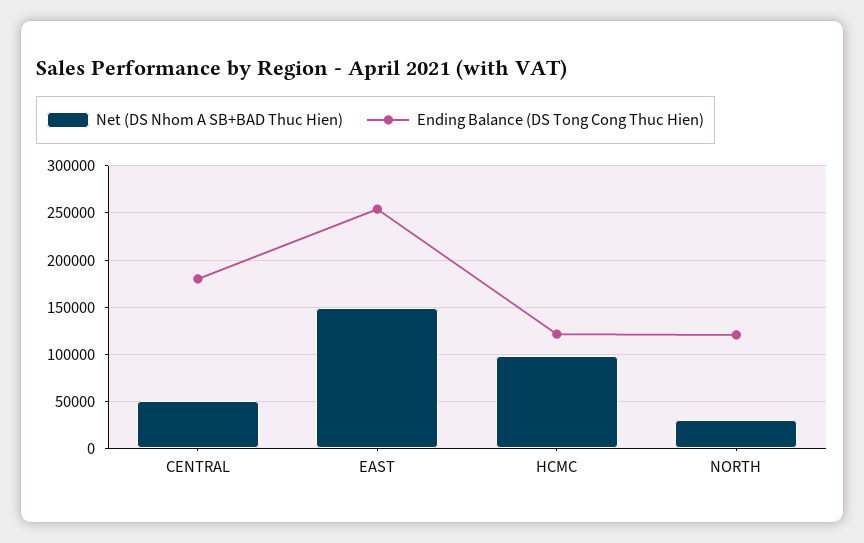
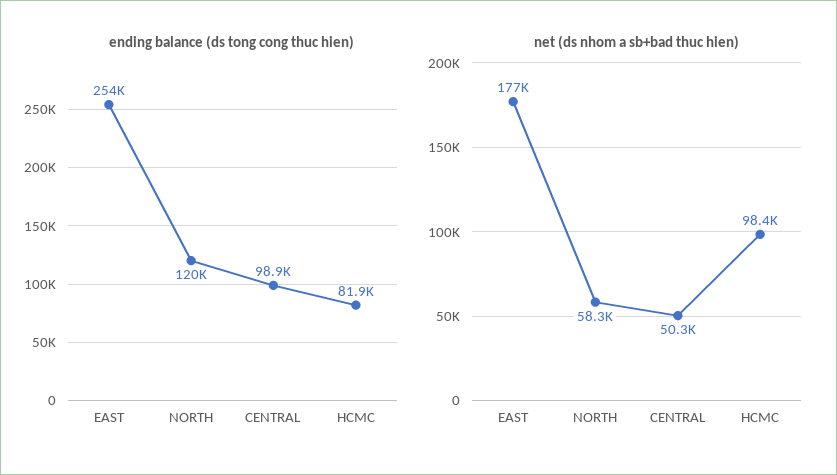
Ending Balance (DS Tong Cong Thuc Hien), CENTRAL: 180000 -> 98900
Net (DS Nhom A SB+BAD Thuc Hien), EAST: 150000 -> 177000
Ending Balance (DS Tong Cong Thuc Hien), HCMC: 120000 -> 81900
Net (DS Nhom A SB+BAD Thuc Hien), NORTH: 30000 -> 58300

